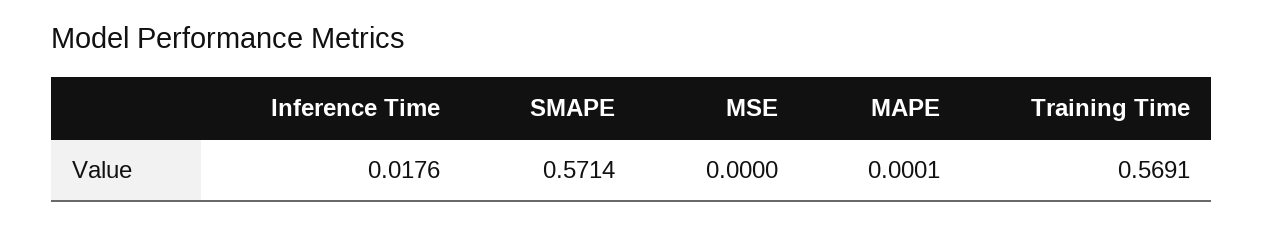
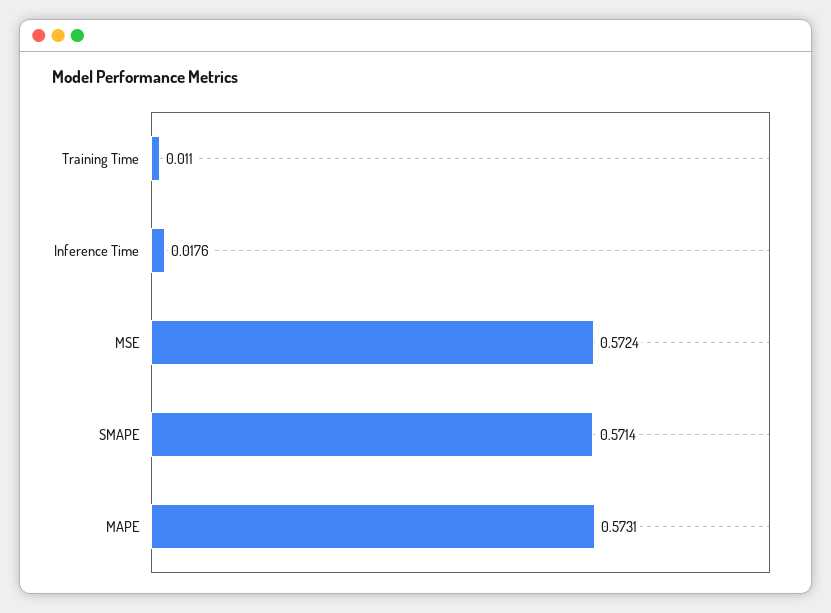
MSE: 0 -> 0.5724
MAPE: 0.0001 -> 0.5731
Training Time: 0.5691 -> 0.011

